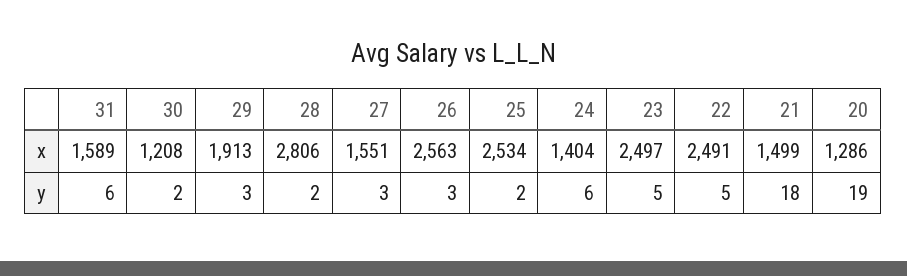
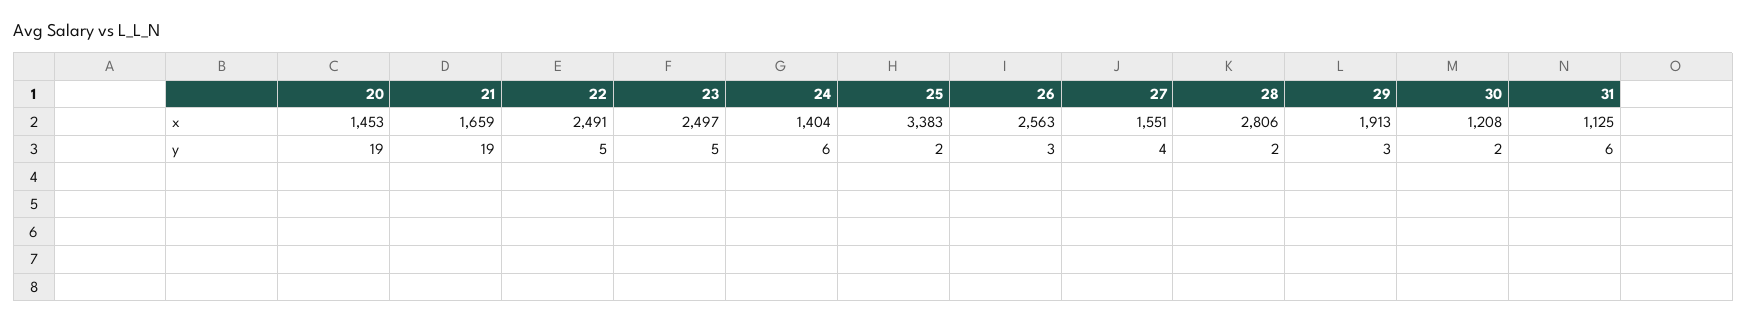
31, x: 1589 -> 1125
25, x: 2534 -> 3383
21, x: 1499 -> 1659
20, x: 1286 -> 1453
27, y: 3 -> 4
21, y: 18 -> 19

